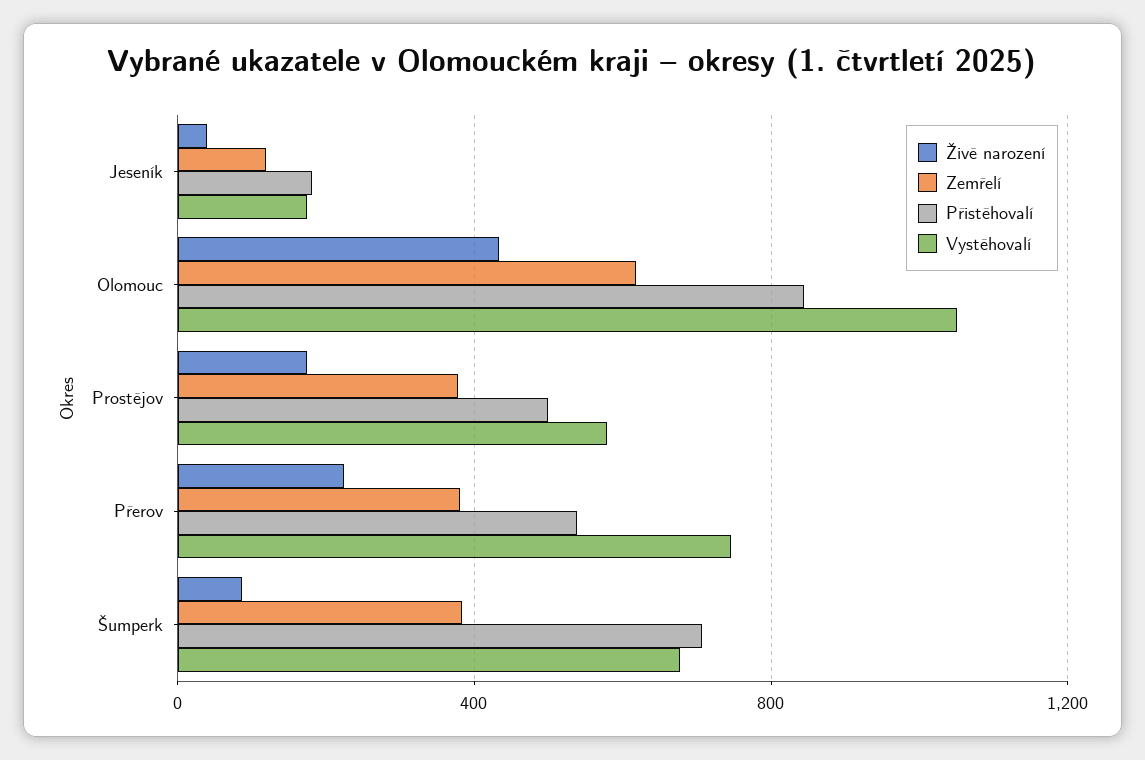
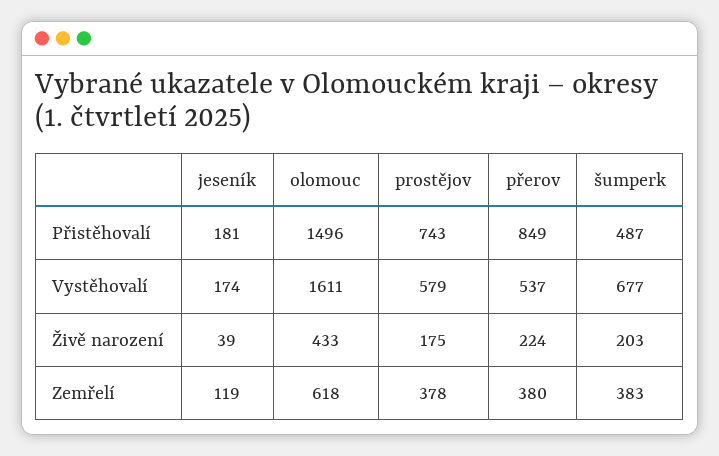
Přistěhovalí, Olomouc: 850 -> 1496
Vystěhovalí, Olomouc: 1050 -> 1611
Přistěhovalí, Prostějov: 500 -> 743
Přistěhovalí, Přerov: 550 -> 849
Vystěhovalí, Přerov: 750 -> 537
Živě narození, Šumperk: 100 -> 203
Přistěhovalí, Šumperk: 700 -> 487

